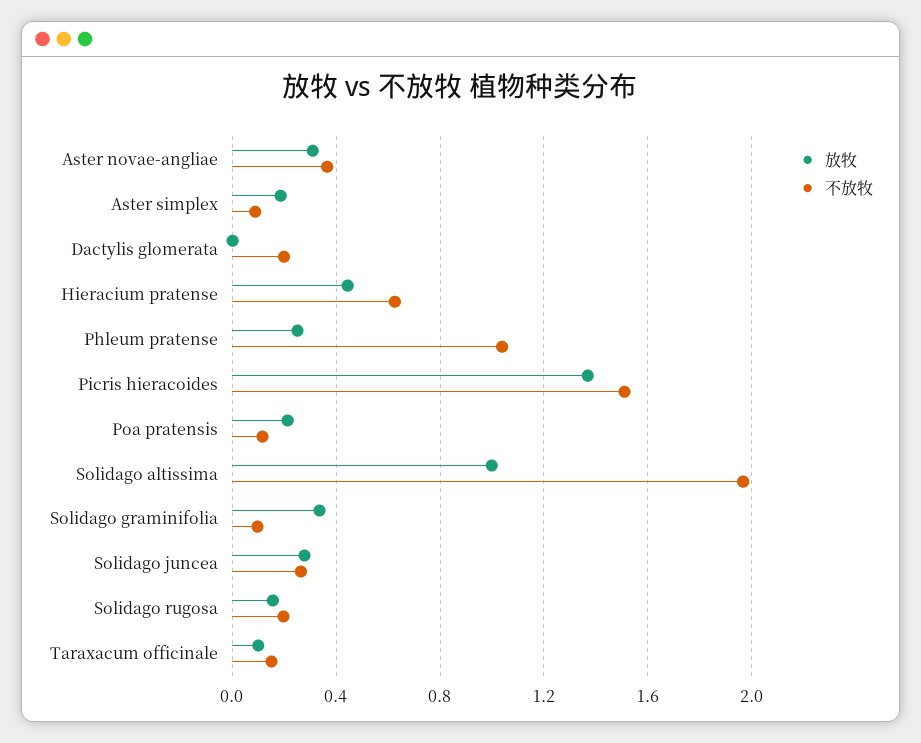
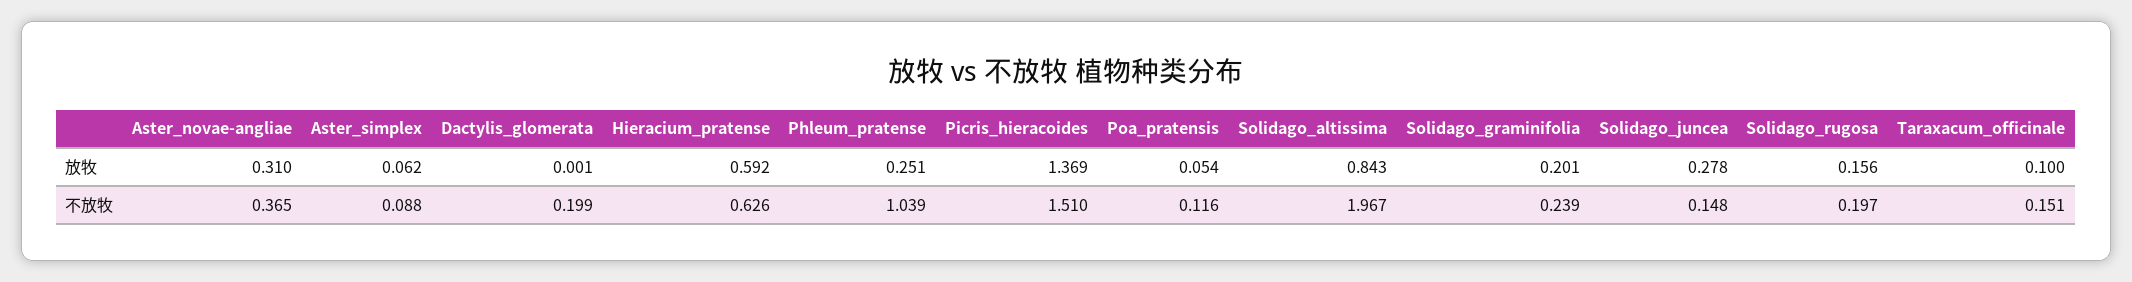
放牧, Aster simplex: 0.2 -> 0.062
放牧, Hieracium pratense: 0.45 -> 0.592
放牧, Poa pratensis: 0.2 -> 0.054
放牧, Solidago altissima: 1 -> 0.843
放牧, Solidago graminifolia: 0.35 -> 0.201
不放牧, Solidago graminifolia: 0.1 -> 0.239
不放牧, Solidago juncea: 0.25 -> 0.148

